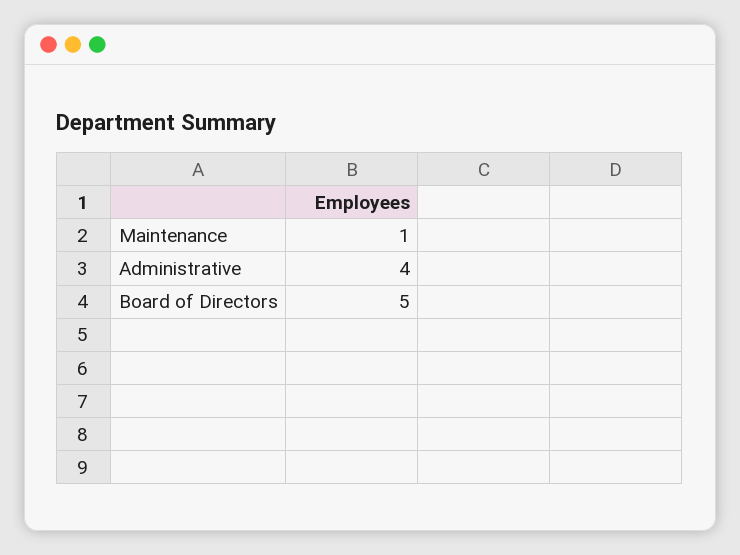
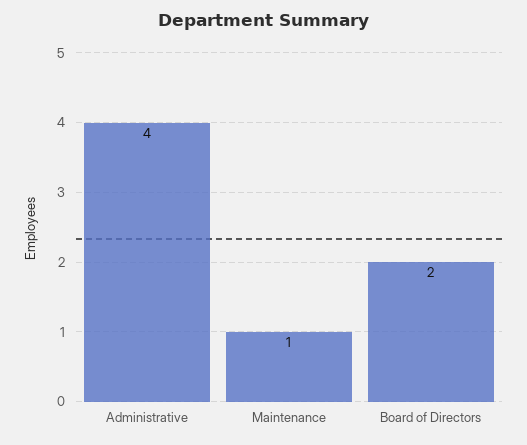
Board of Directors: 5 -> 2

